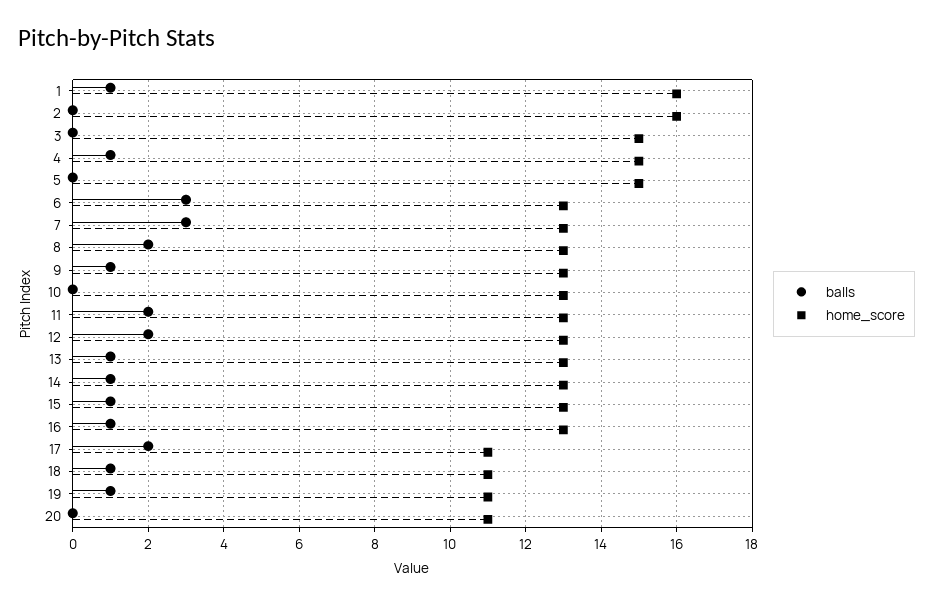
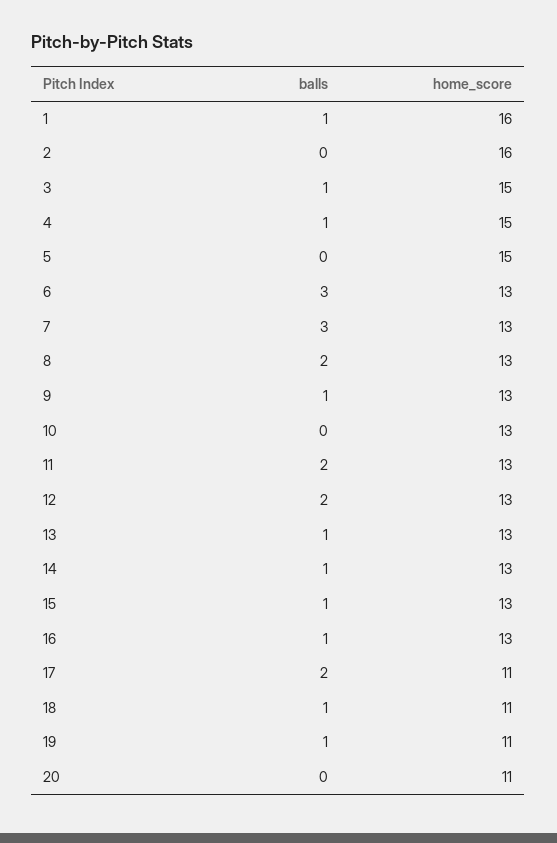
balls, 3: 0 -> 1

